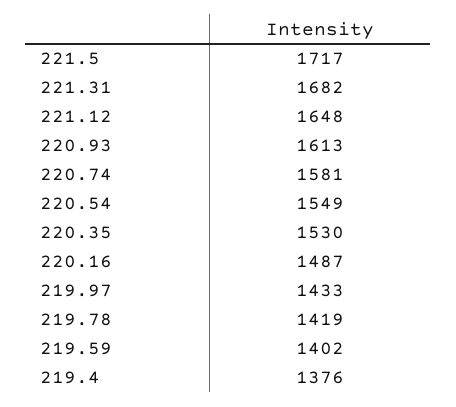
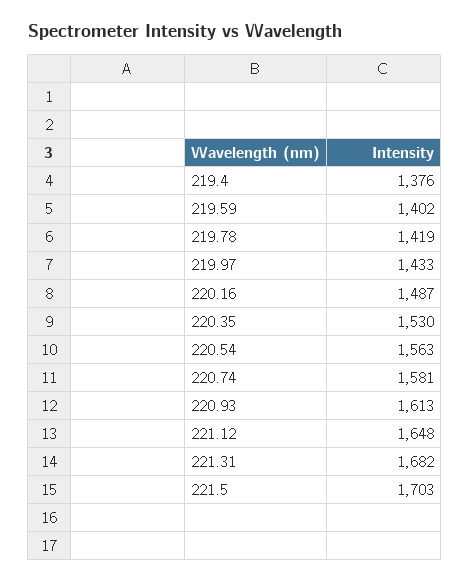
221.5: 1717 -> 1703
220.54: 1549 -> 1563

